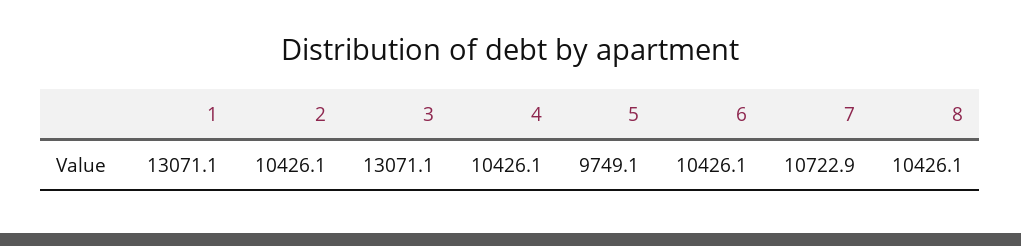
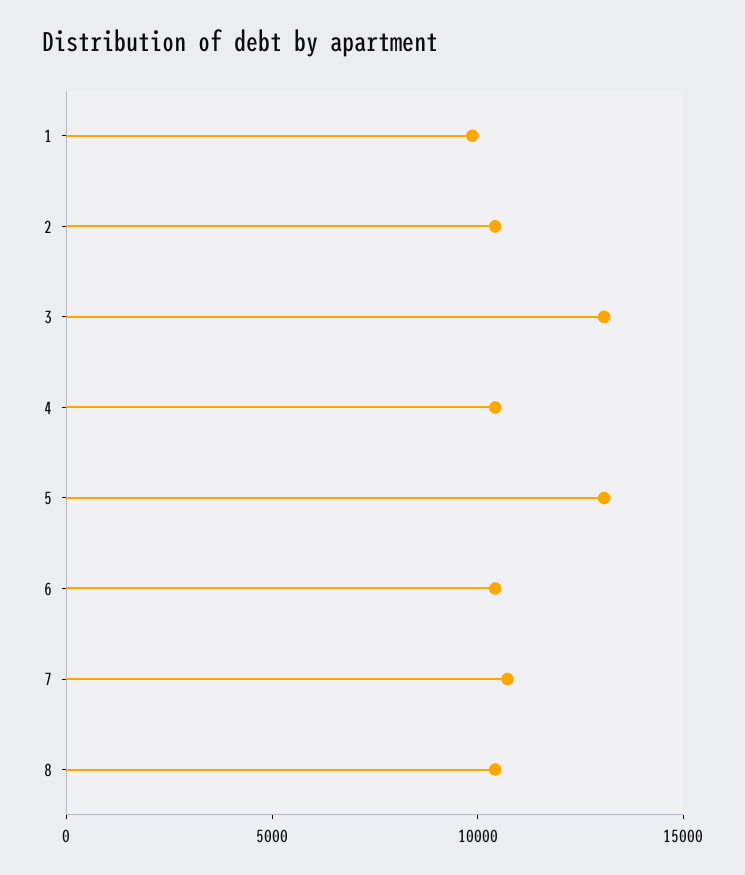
1: 13071.1 -> 10000
5: 9749.1 -> 13000

